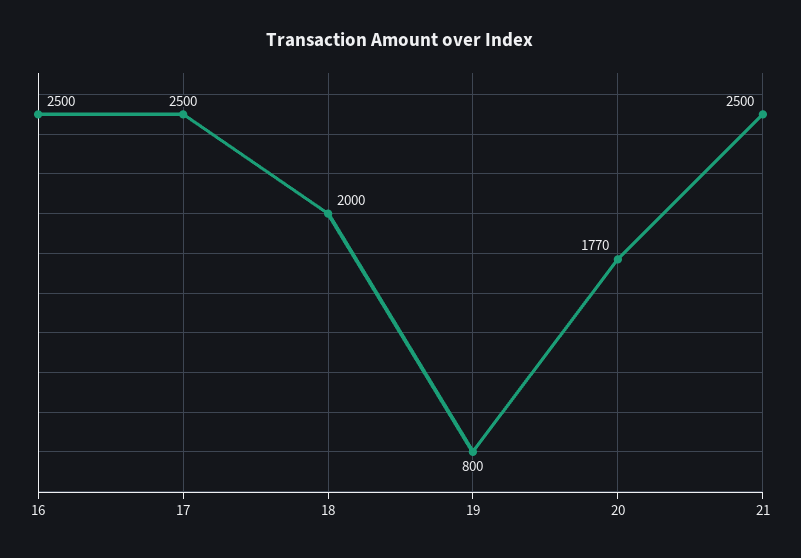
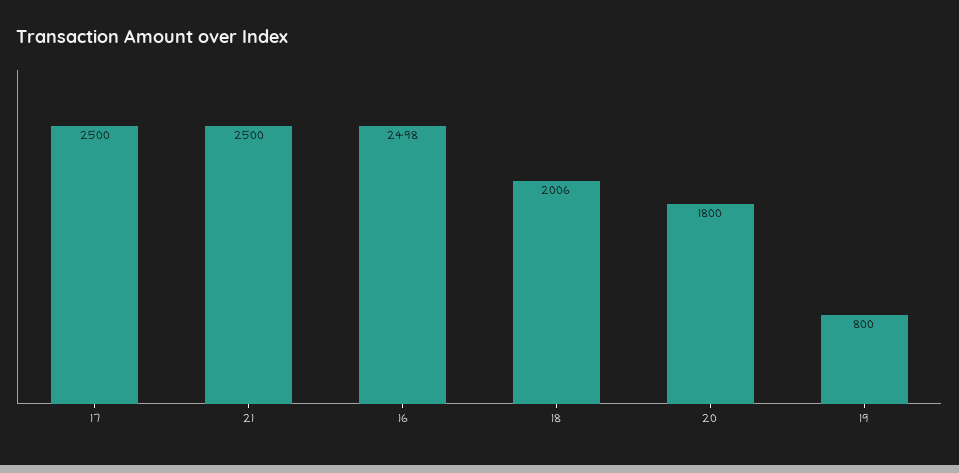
16: 2500 -> 2498
18: 2000 -> 2006
20: 1770 -> 1800

